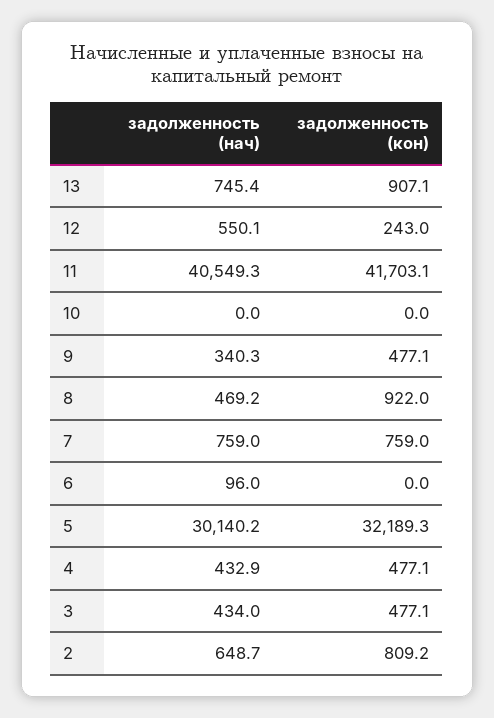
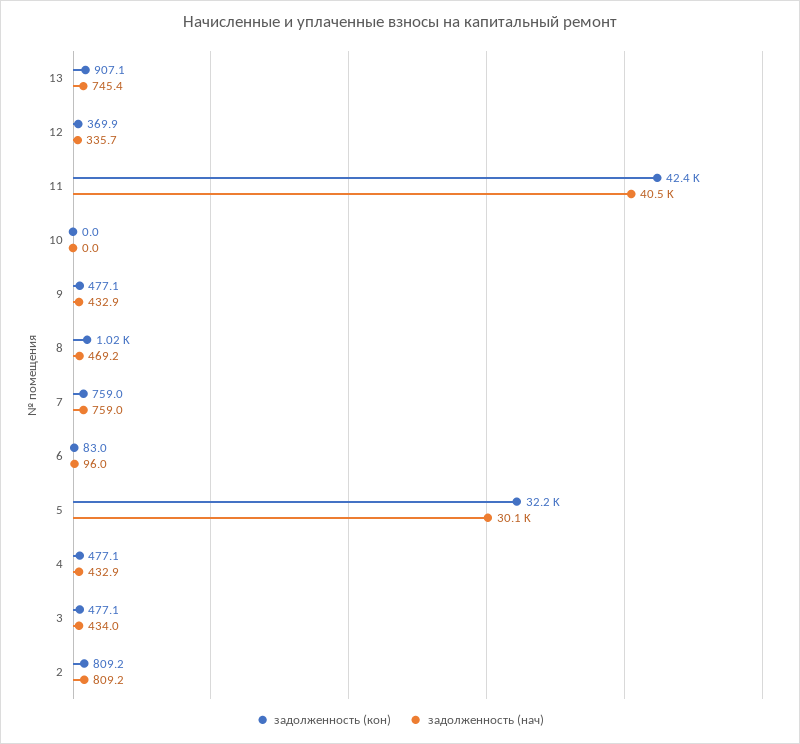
задолженность (нач), 12: 550.1 -> 335.7
задолженность (кон), 12: 243 -> 369.9
задолженность (кон), 11: 41703.1 -> 42400
задолженность (нач), 9: 340.3 -> 432.9
задолженность (кон), 8: 922 -> 1020
задолженность (кон), 6: 0 -> 83
задолженность (нач), 2: 648.7 -> 809.2

